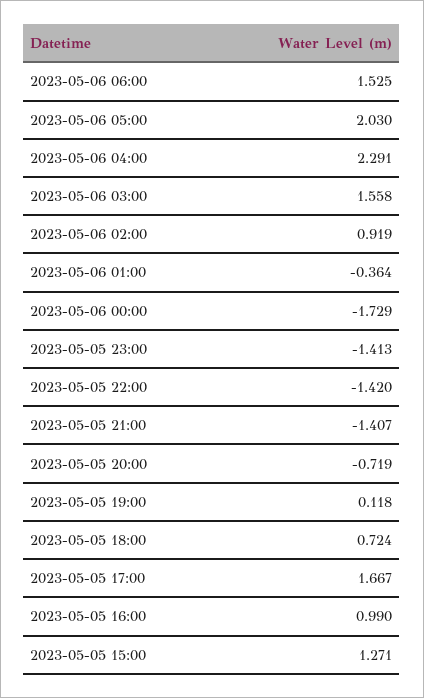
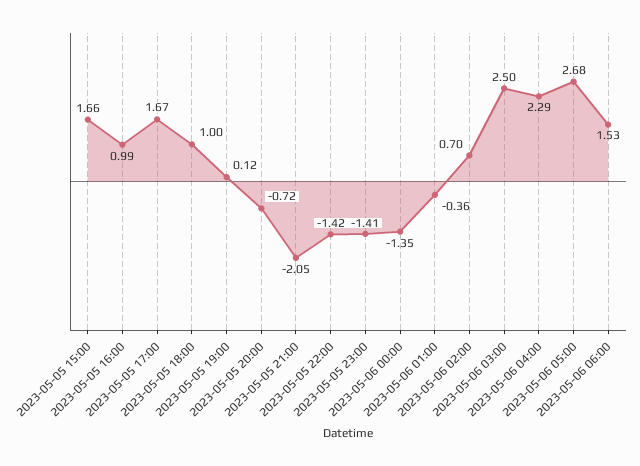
2023-05-06 05:00: 2.03 -> 2.68
2023-05-06 03:00: 1.558 -> 2.5
2023-05-06 02:00: 0.919 -> 0.7
2023-05-06 00:00: -1.729 -> -1.35
2023-05-05 21:00: -1.407 -> -2.05
2023-05-05 18:00: 0.724 -> 1
2023-05-05 15:00: 1.271 -> 1.66

